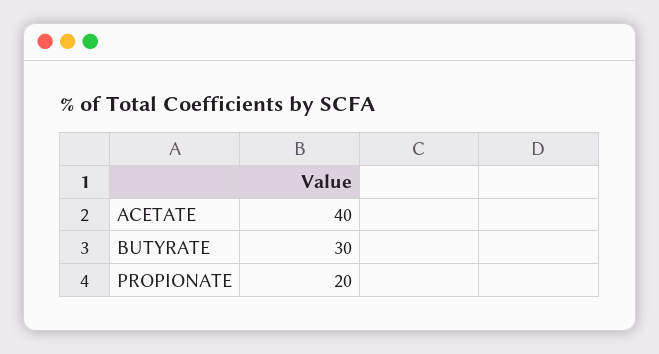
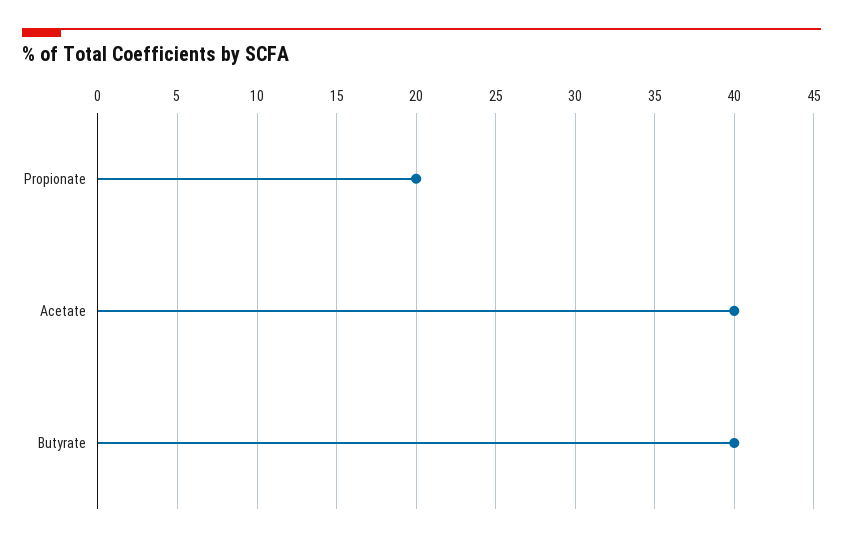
BUTYRATE: 30 -> 40

